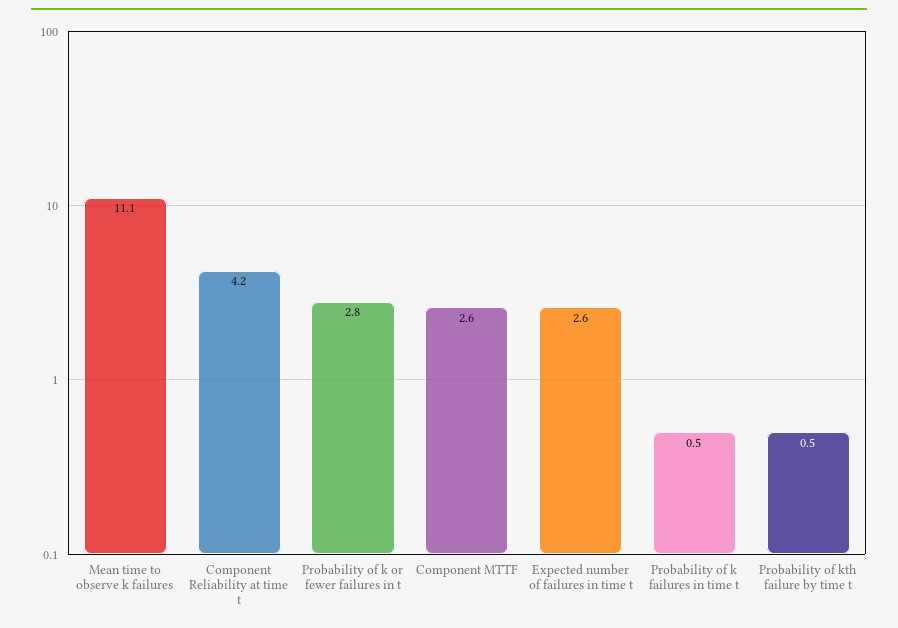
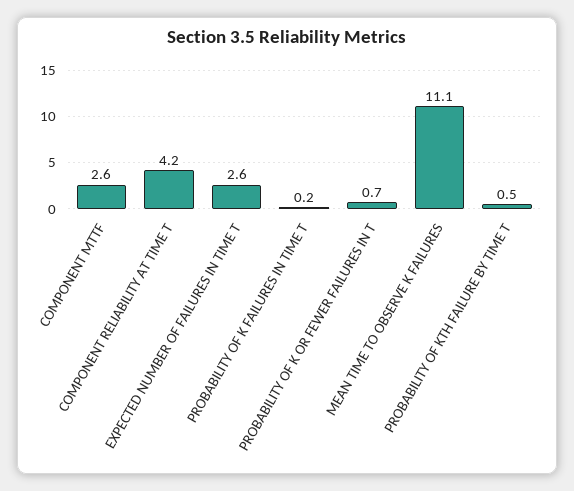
Probability of k or fewer failures in t: 2.8 -> 0.7
Probability of k failures in time t: 0.5 -> 0.2

